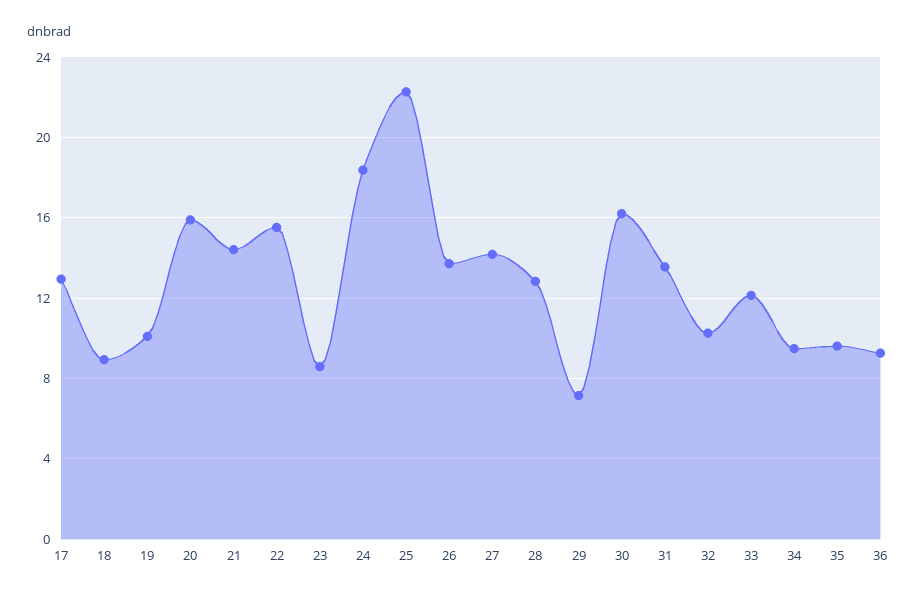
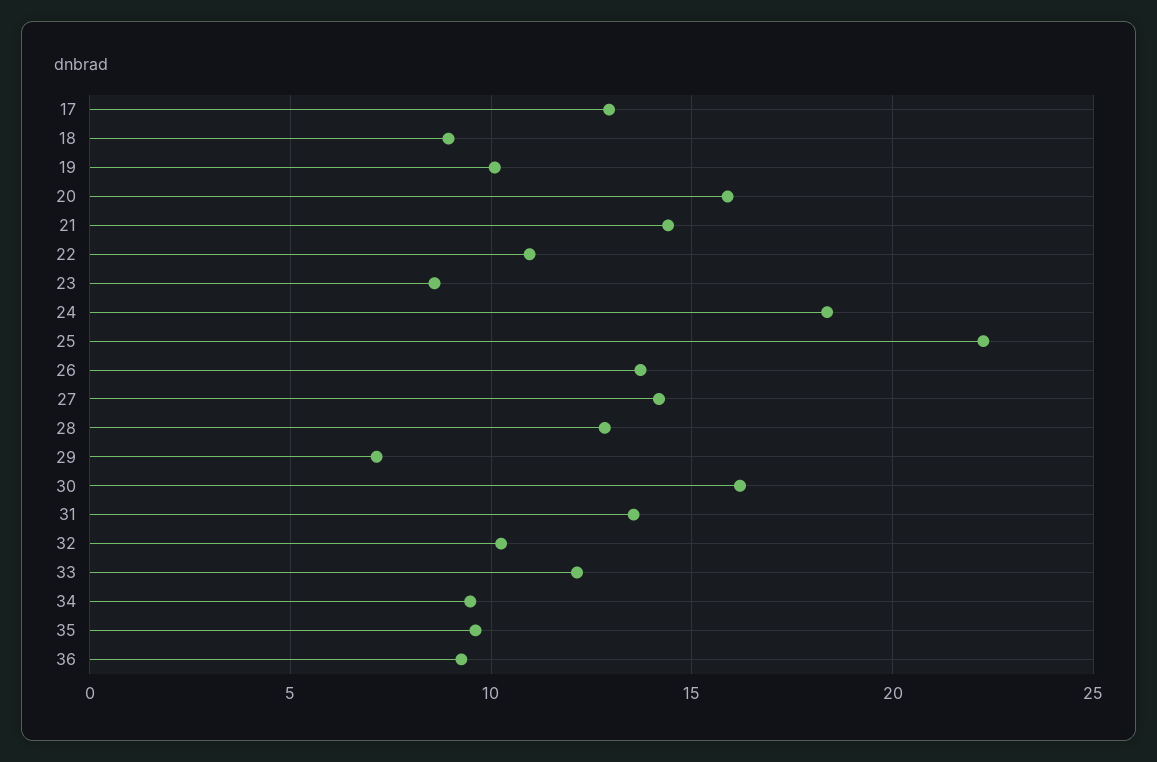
22: 15.5 -> 11

